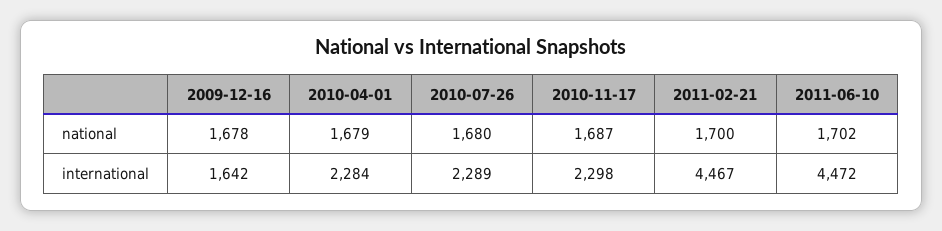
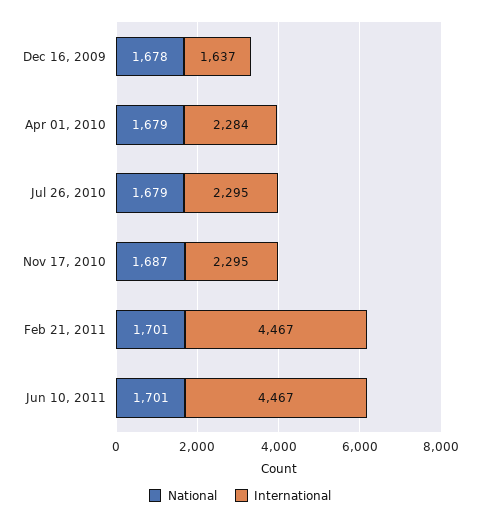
national, 2010-07-26: 1680 -> 1679
national, 2011-02-21: 1700 -> 1701
national, 2011-06-10: 1702 -> 1701
international, 2009-12-16: 1642 -> 1637
international, 2010-07-26: 2289 -> 2295
international, 2010-11-17: 2298 -> 2295
international, 2011-06-10: 4472 -> 4467

